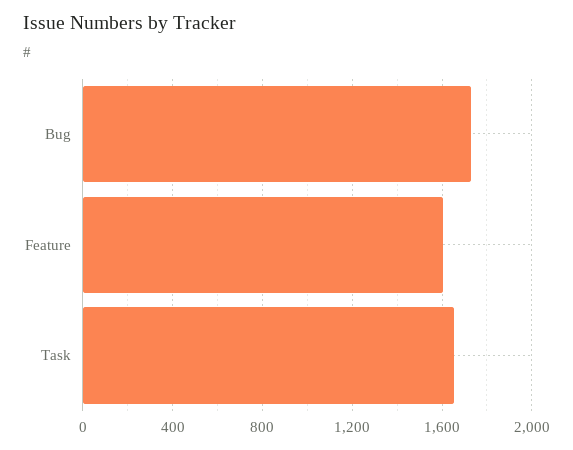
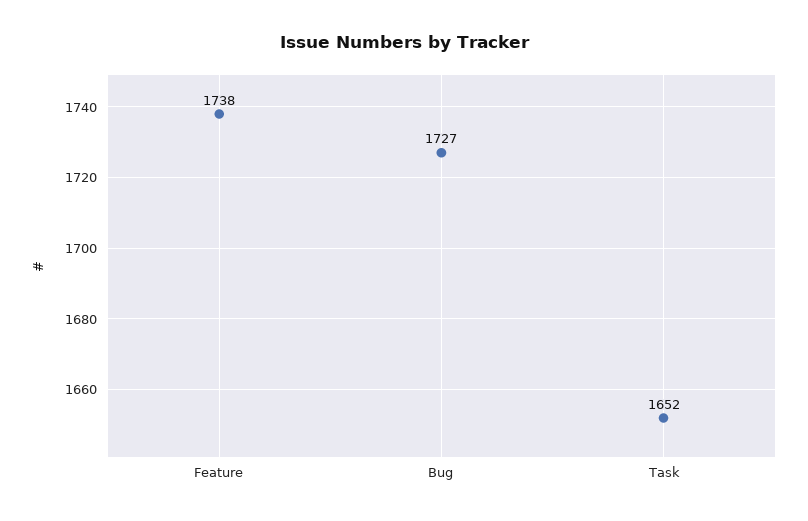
Feature: 1600 -> 1738

